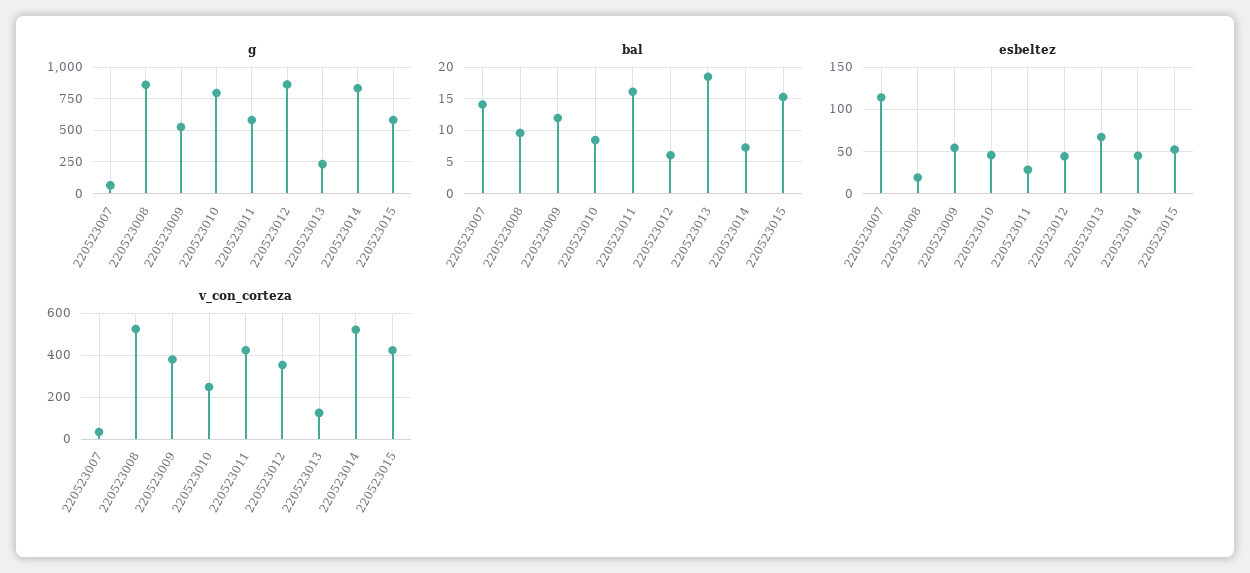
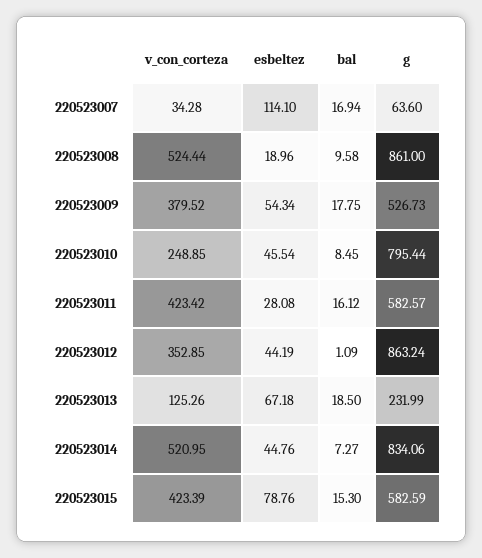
bal, 220523007: 14 -> 16.94
bal, 220523009: 12 -> 17.75
bal, 220523012: 6 -> 1.09
esbeltez, 220523015: 50 -> 78.76

